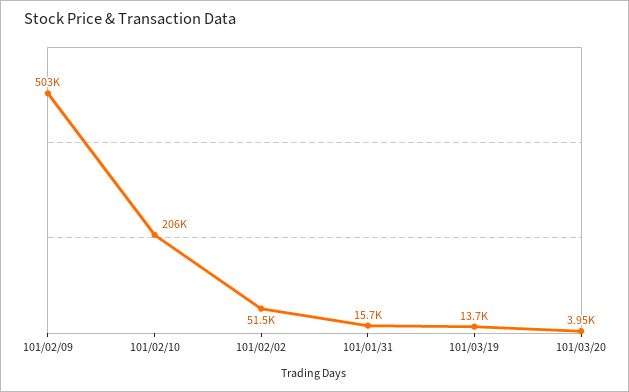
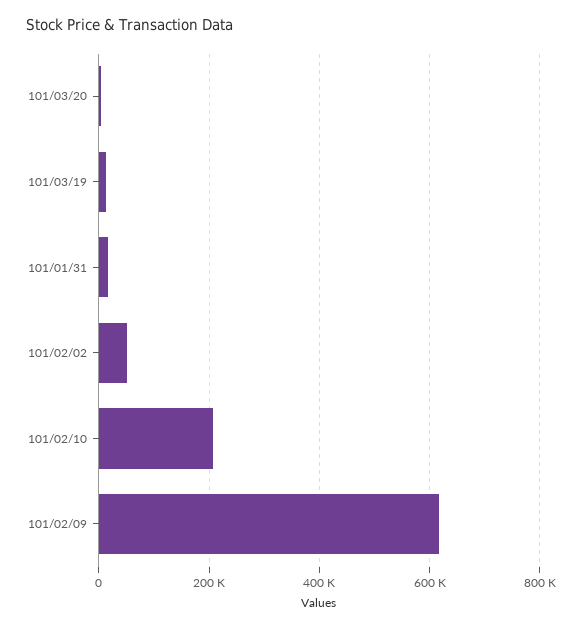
101/02/09: 503000 -> 620000

